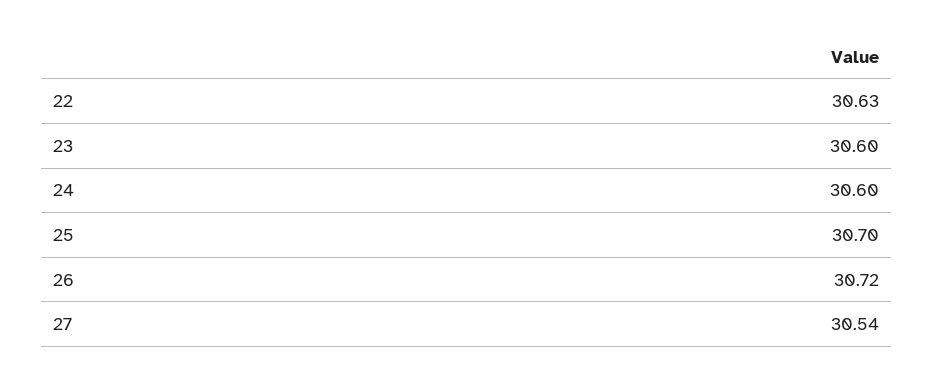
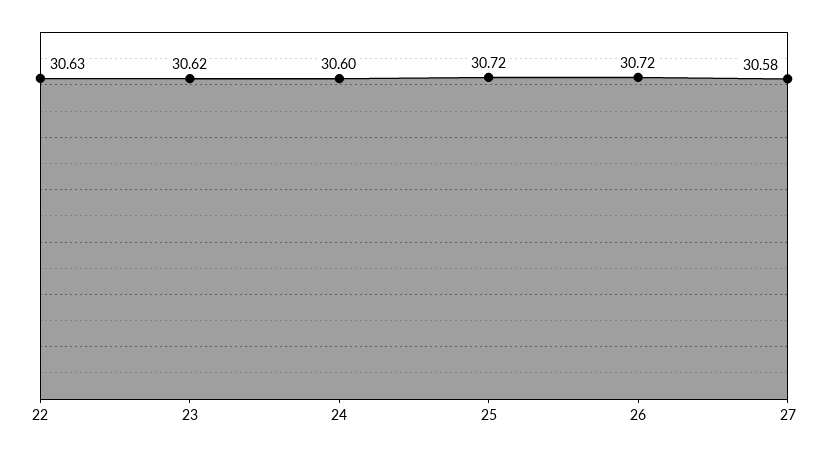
23: 30.6 -> 30.62
25: 30.7 -> 30.72
27: 30.54 -> 30.58

